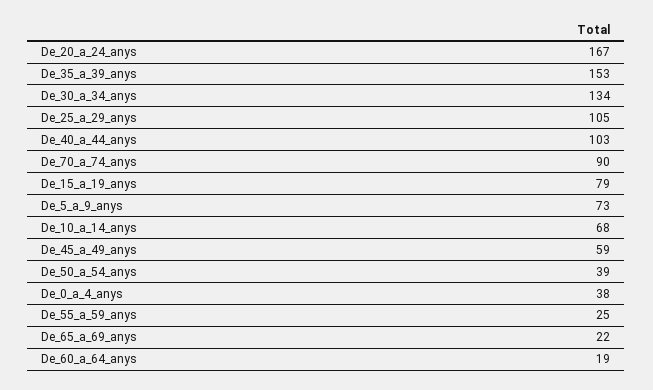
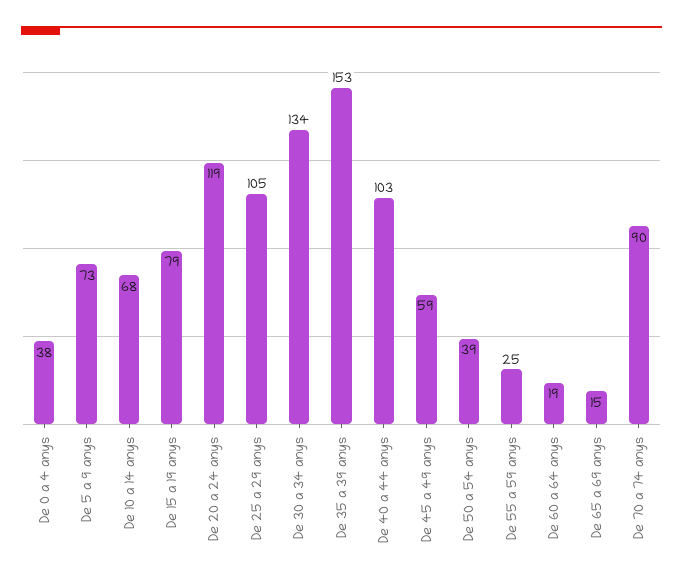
De_20_a_24_anys: 167 -> 119
De_65_a_69_anys: 22 -> 15

